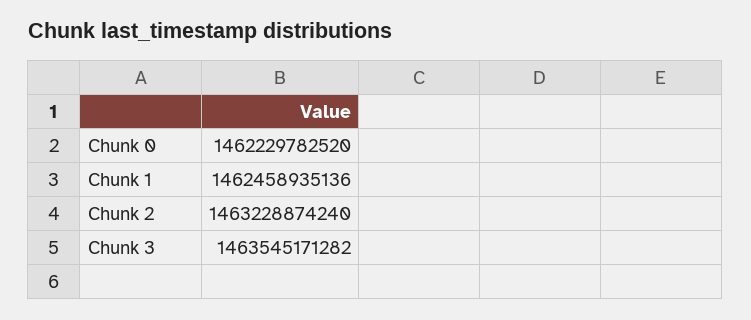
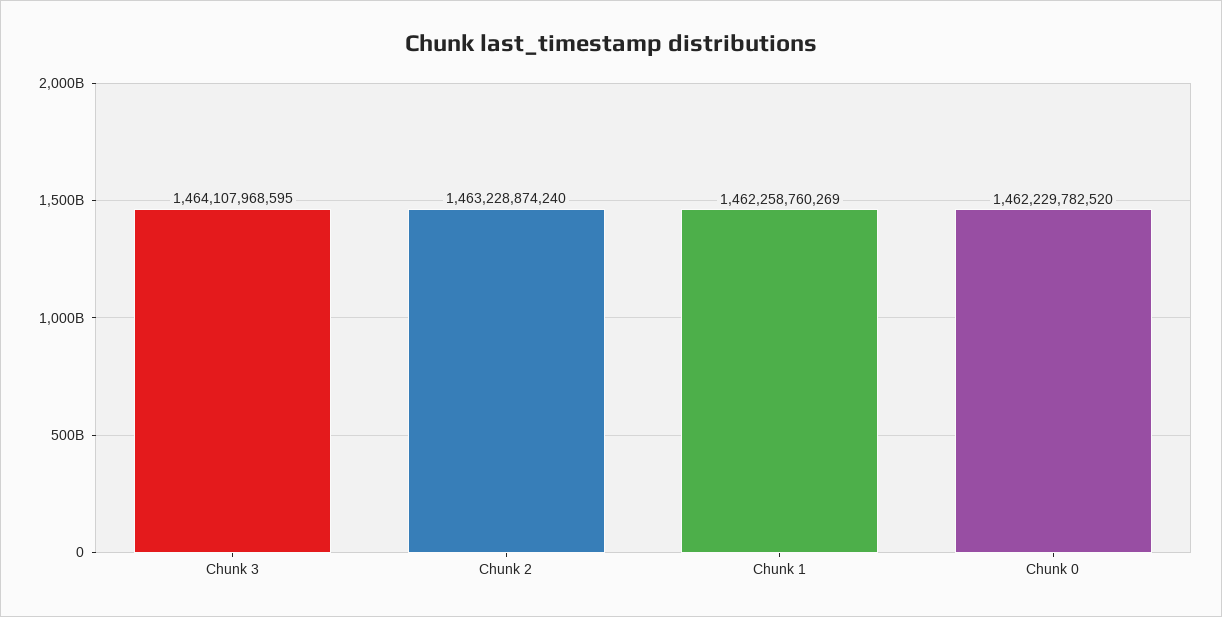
Chunk 1: 1462458935136 -> 1462258760269
Chunk 3: 1463545171282 -> 1464107968595

